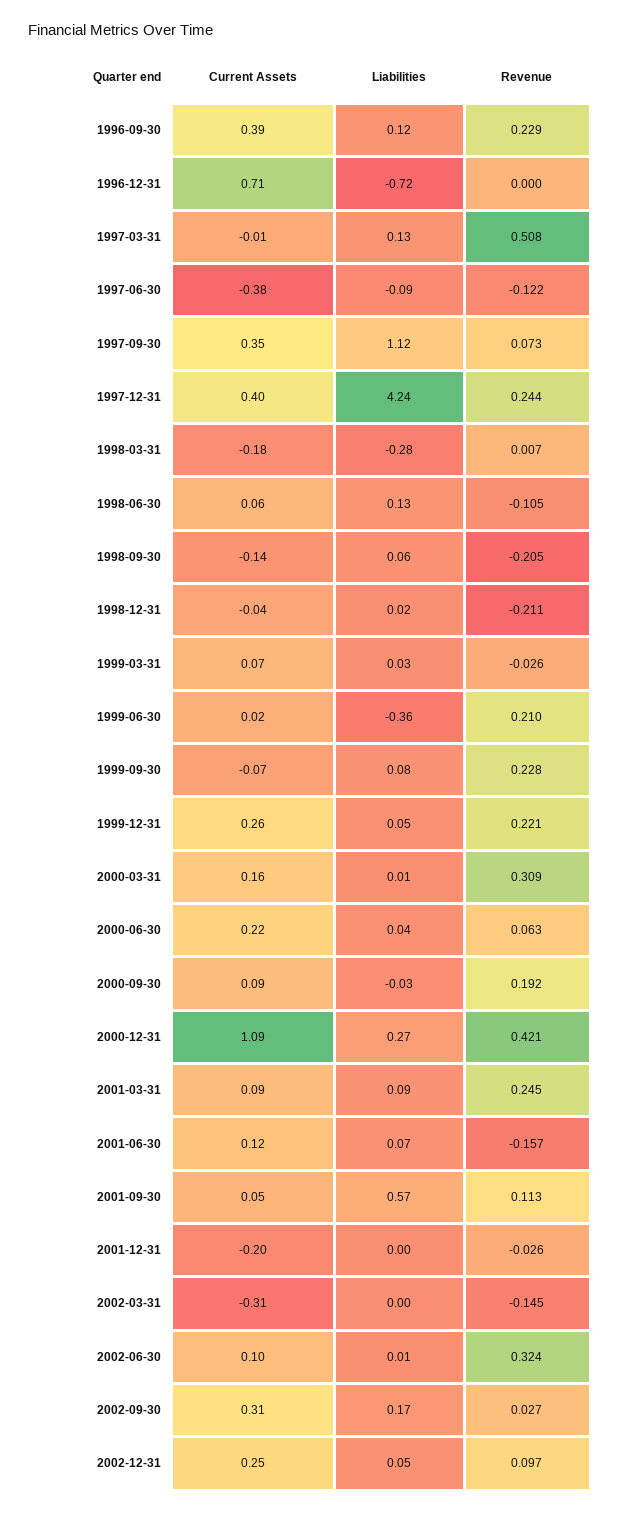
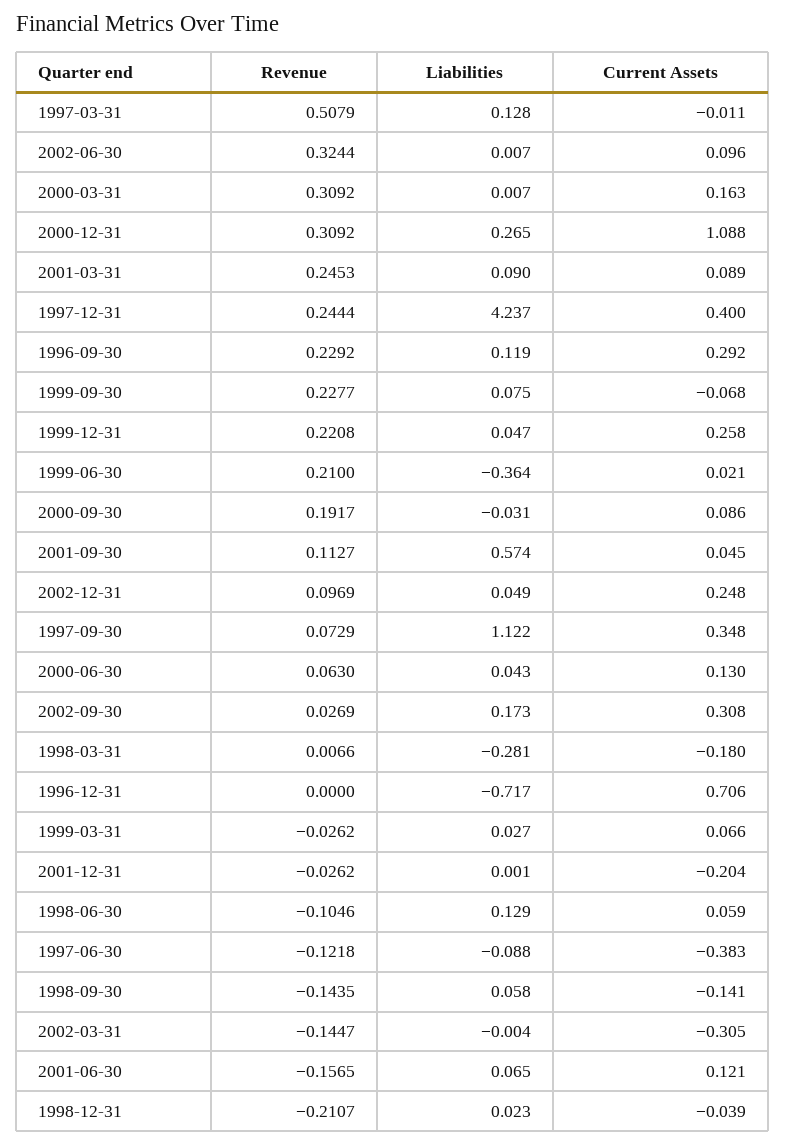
Current Assets, 1996-09-30: 0.39 -> 0.292
Revenue, 1998-09-30: -0.205 -> -0.1435
Current Assets, 2000-06-30: 0.22 -> 0.13
Revenue, 2000-12-31: 0.421 -> 0.3092

